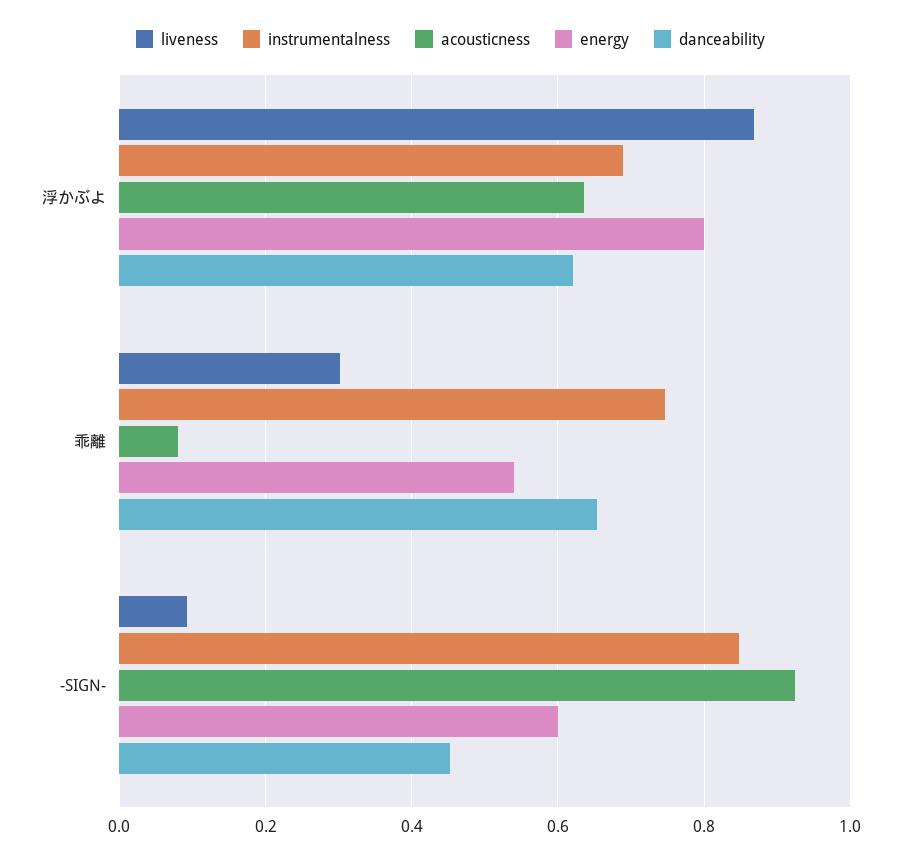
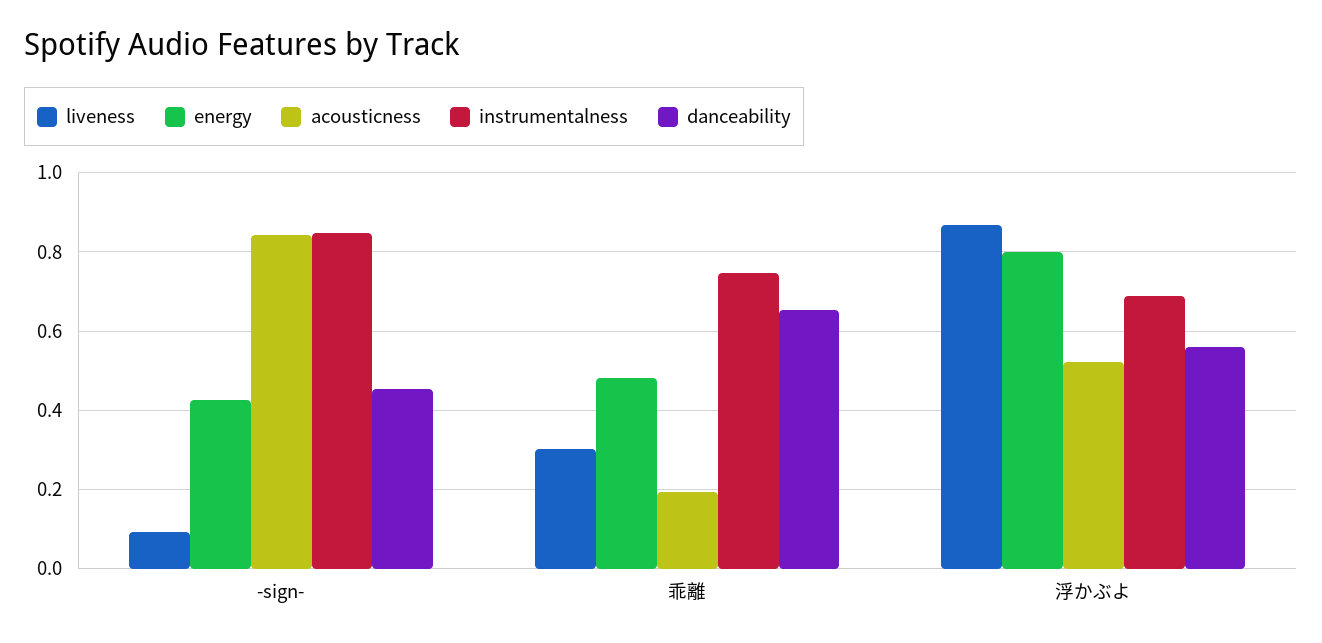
acousticness, 浮かぶよ: 0.64 -> 0.52
danceability, 浮かぶよ: 0.62 -> 0.56
acousticness, 乖離: 0.08 -> 0.2
energy, 乖離: 0.54 -> 0.48
acousticness, -SIGN-: 0.92 -> 0.84
energy, -SIGN-: 0.6 -> 0.42

